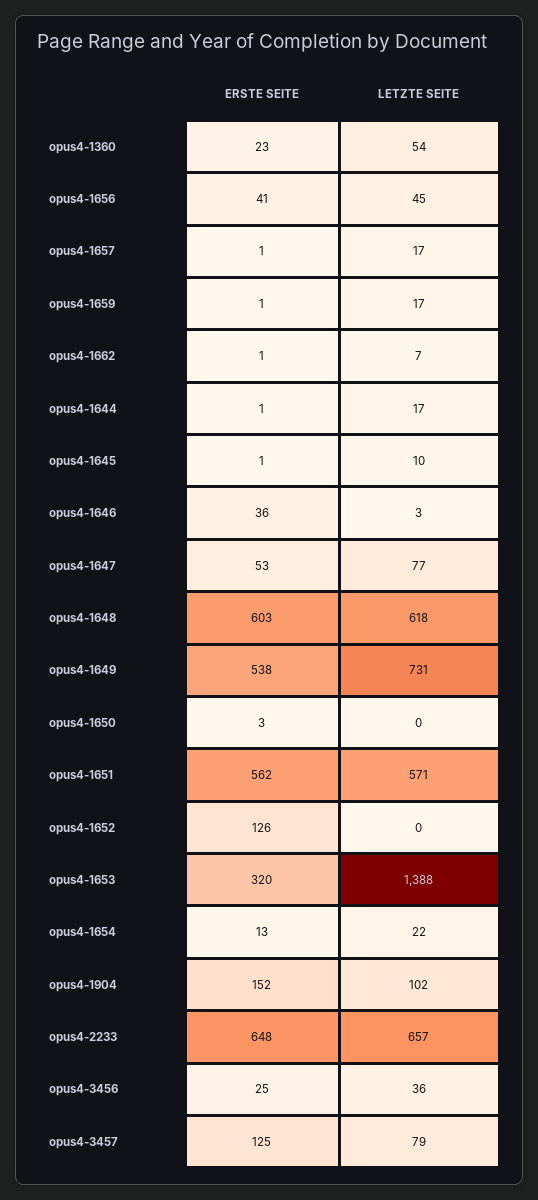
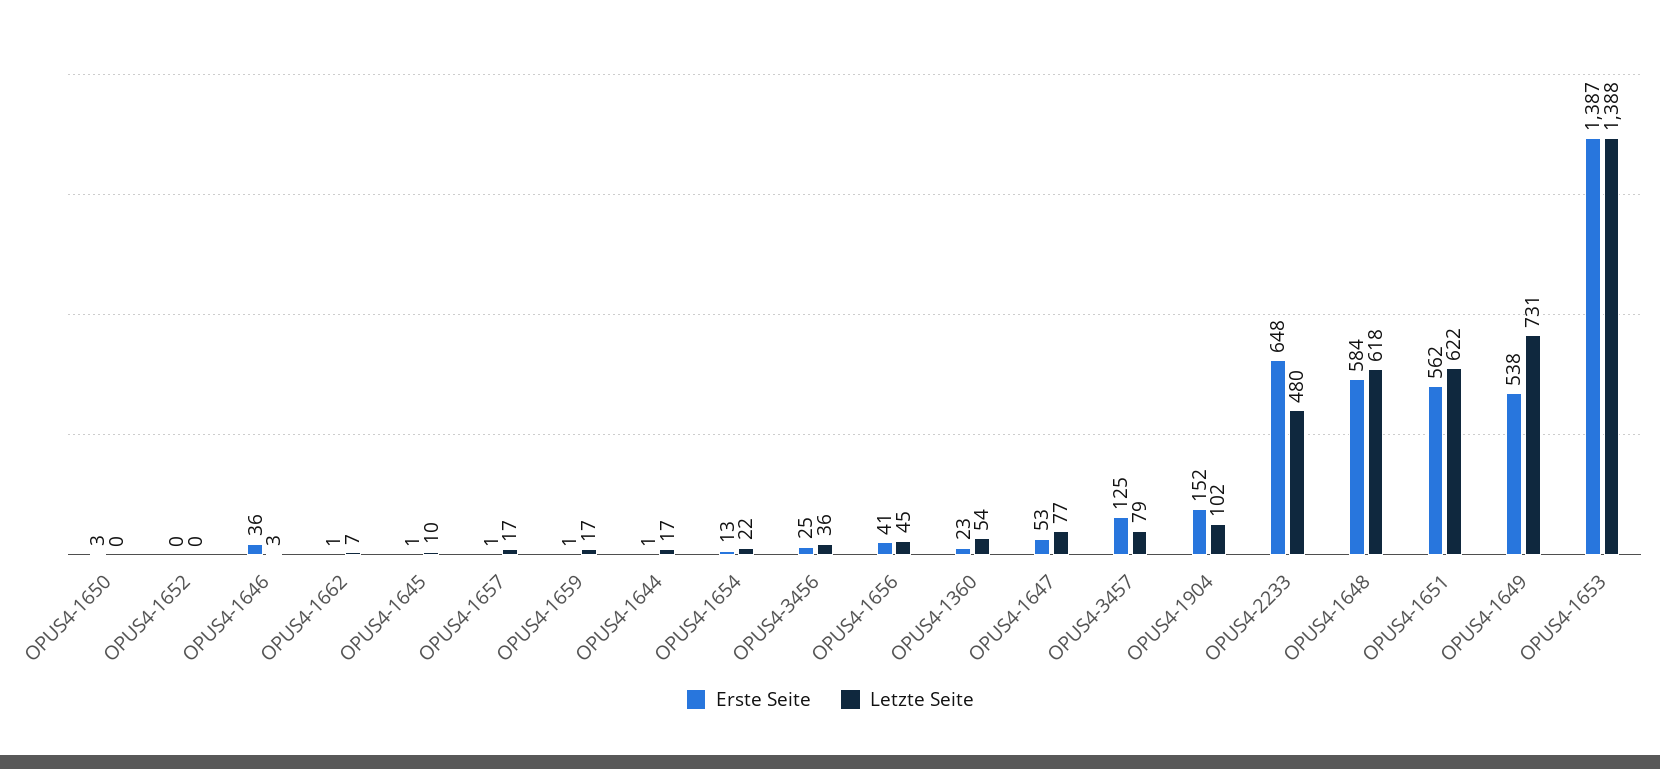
ERSTE SEITE, opus4-1648: 603 -> 584
LETZTE SEITE, opus4-1651: 571 -> 622
ERSTE SEITE, opus4-1652: 126 -> 0
ERSTE SEITE, opus4-1653: 320 -> 1387
LETZTE SEITE, opus4-2233: 657 -> 480

